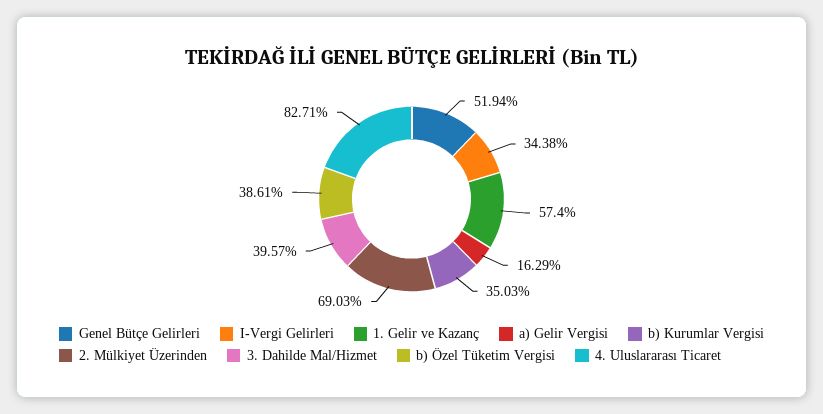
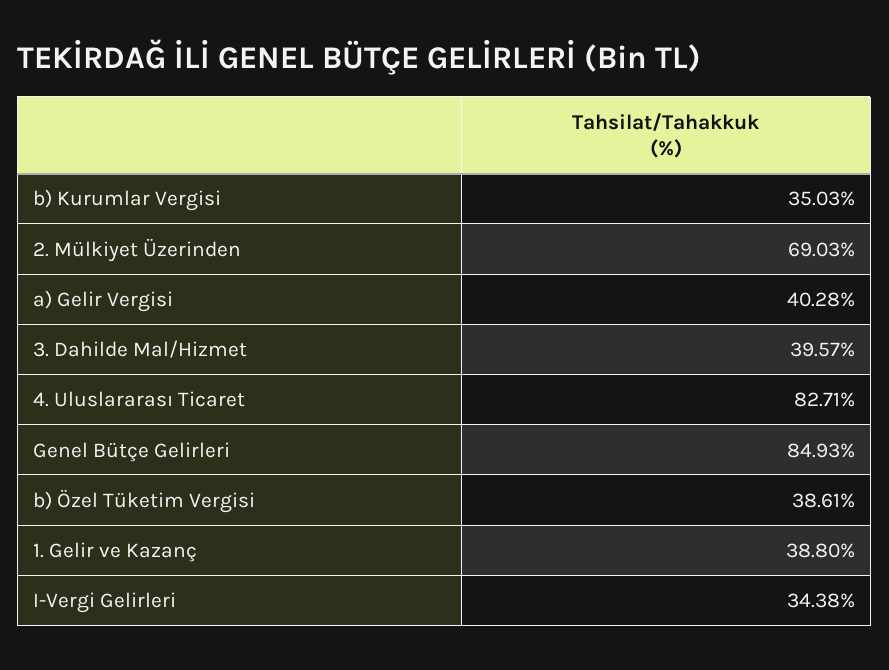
Genel Bütçe Gelirleri: 51.94 -> 84.93
1. Gelir ve Kazanç: 57.4 -> 38.8
a) Gelir Vergisi: 16.29 -> 40.28

